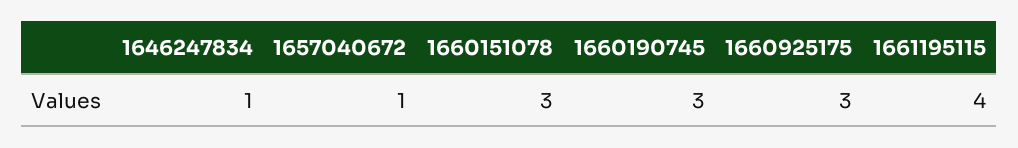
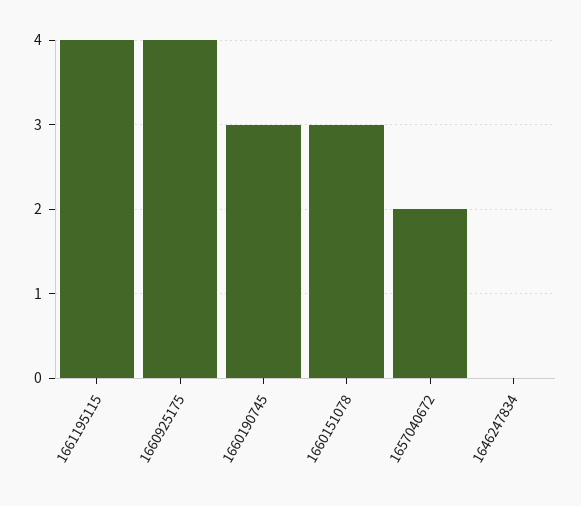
1646247834: 1 -> 0
1657040672: 1 -> 2
1660925175: 3 -> 4

